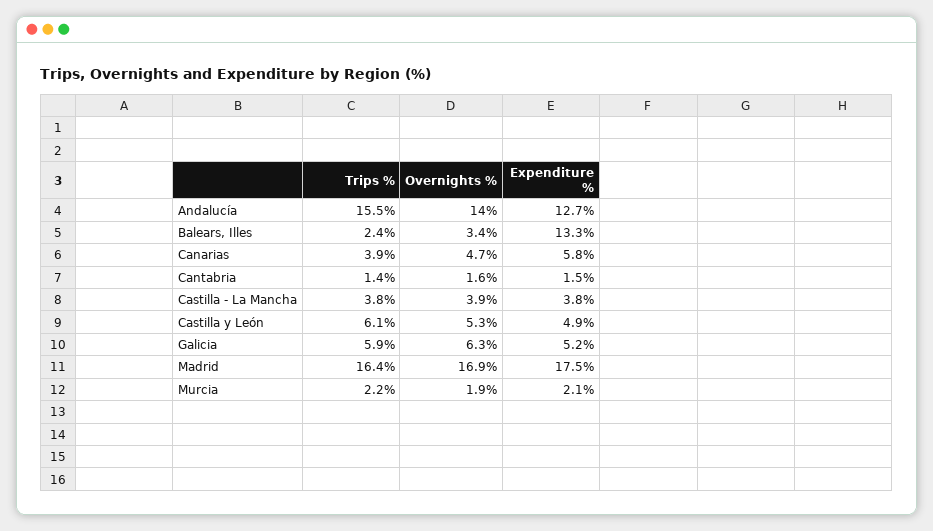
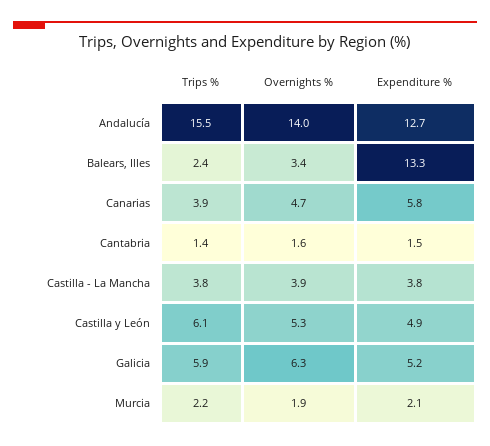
Trips %, Madrid: 16.4 -> none
Overnights %, Madrid: 16.9 -> none
Expenditure %, Madrid: 17.5 -> none

